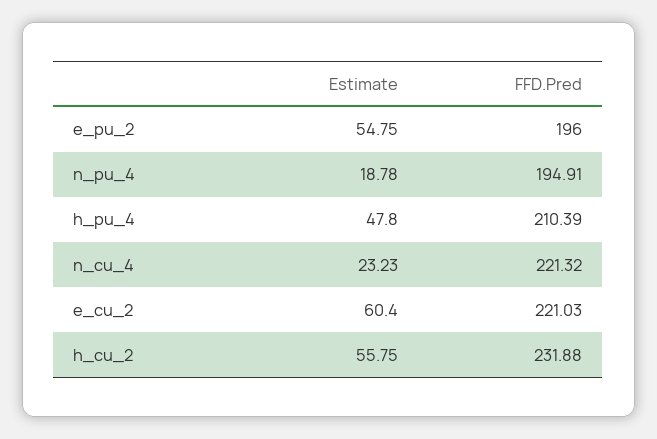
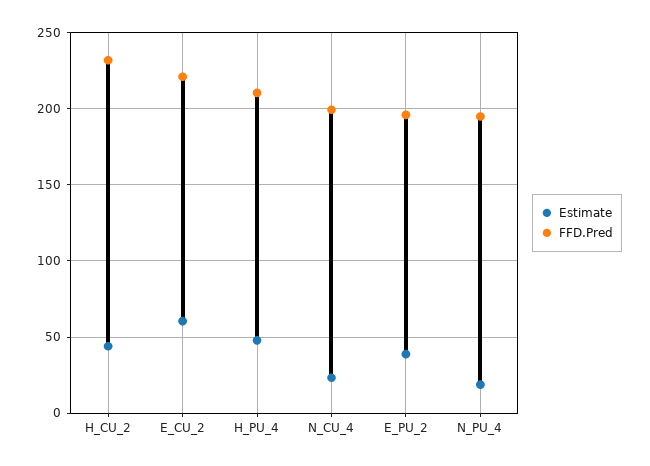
Estimate, e_pu_2: 54.75 -> 40
FFD.Pred, n_cu_4: 221.32 -> 200
Estimate, h_cu_2: 55.75 -> 45

